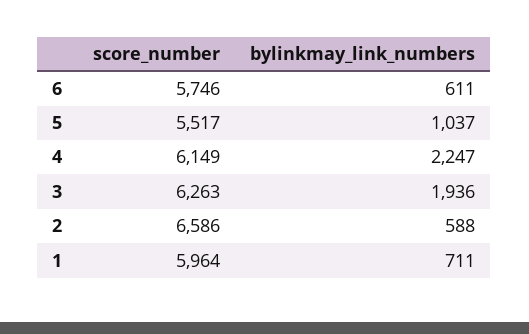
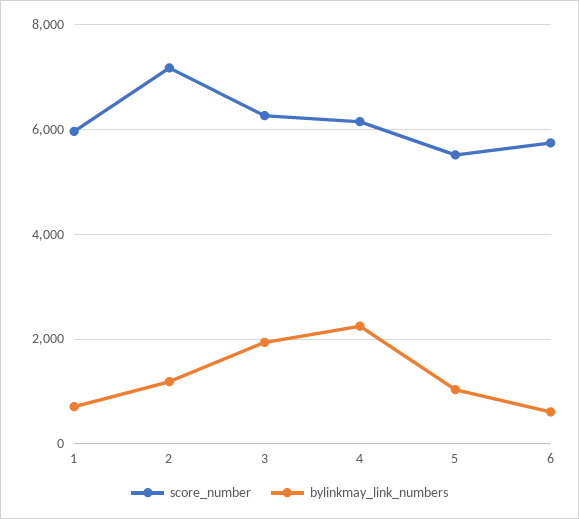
score_number, 2: 6586 -> 7200
bylinkmay_link_numbers, 2: 588 -> 1200

